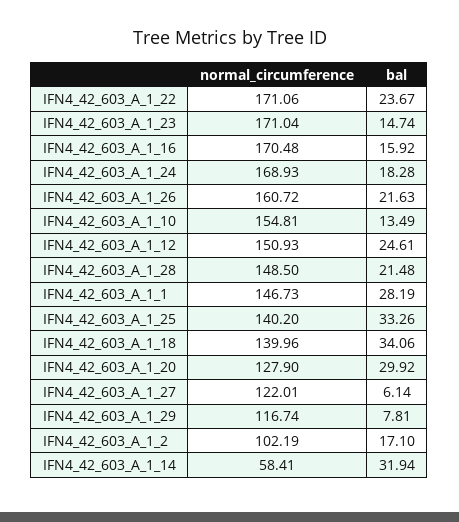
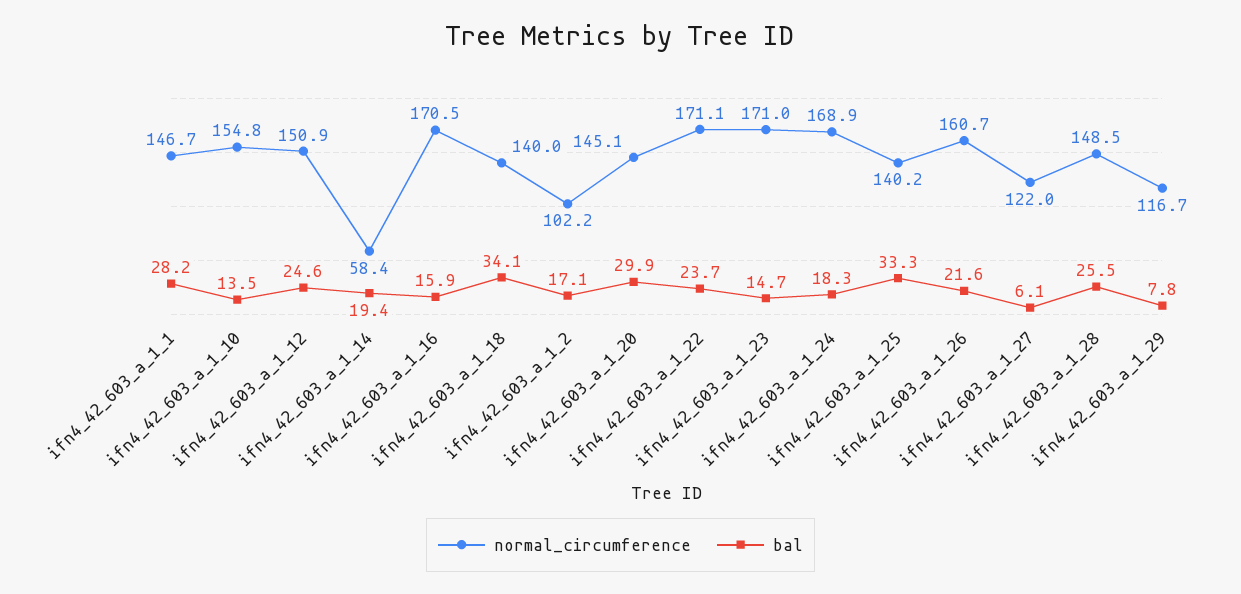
bal, IFN4_42_603_A_1_28: 21.48 -> 25.5
normal_circumference, IFN4_42_603_A_1_20: 127.9 -> 145.1
bal, IFN4_42_603_A_1_14: 31.94 -> 19.4

